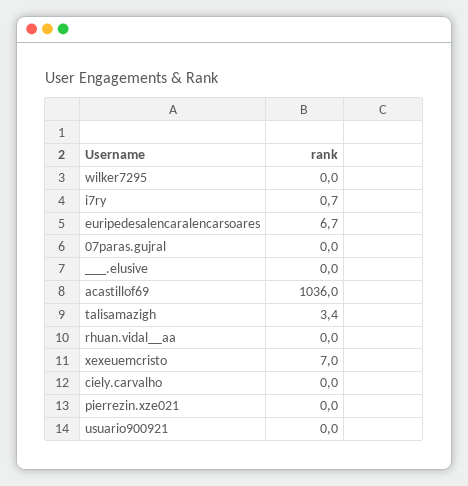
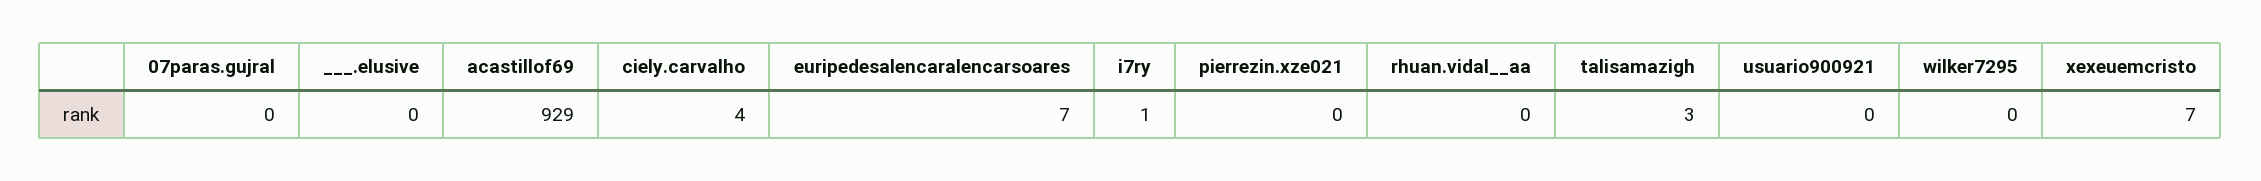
acastillof69: 1036 -> 929
ciely.carvalho: 0 -> 4

